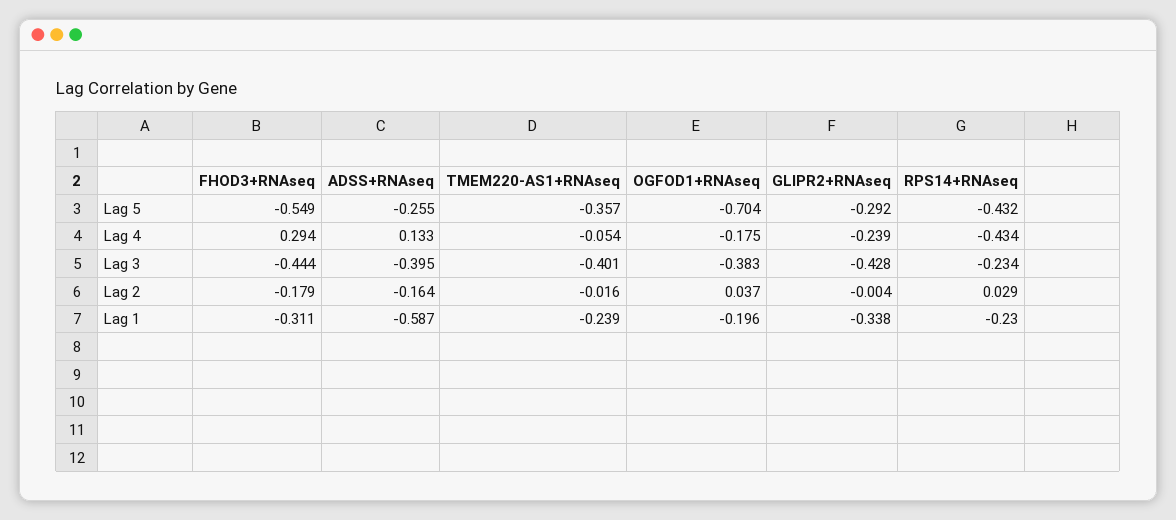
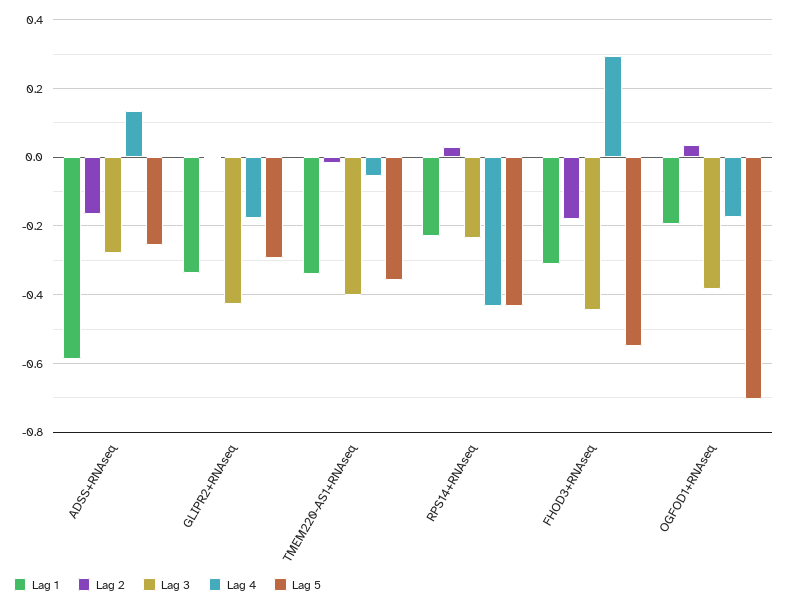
Lag 4, GLIPR2+RNAseq: -0.239 -> -0.18
Lag 3, ADSS+RNAseq: -0.395 -> -0.28
Lag 1, TMEM220-AS1+RNAseq: -0.239 -> -0.34

